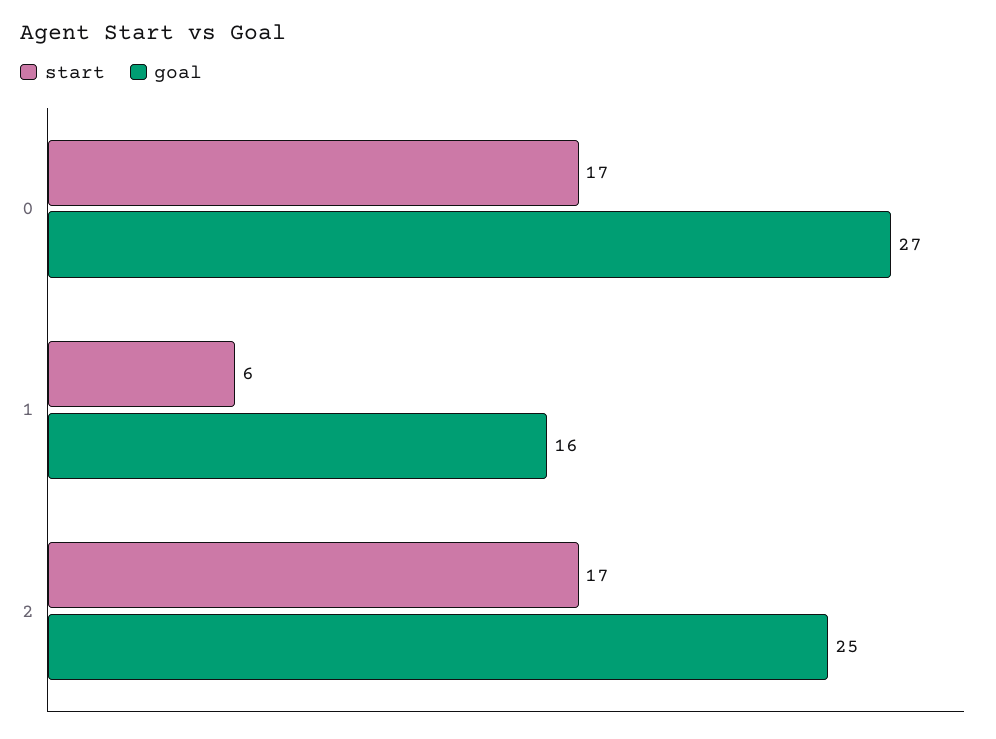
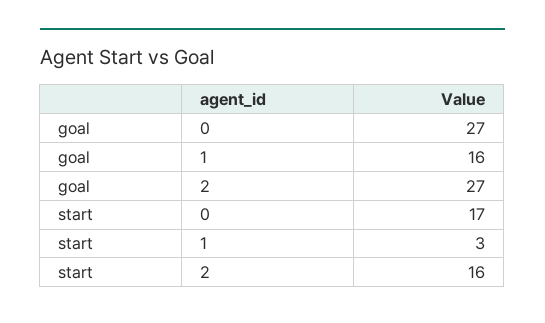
start, 1: 6 -> 3
start, 2: 17 -> 16
goal, 2: 25 -> 27

